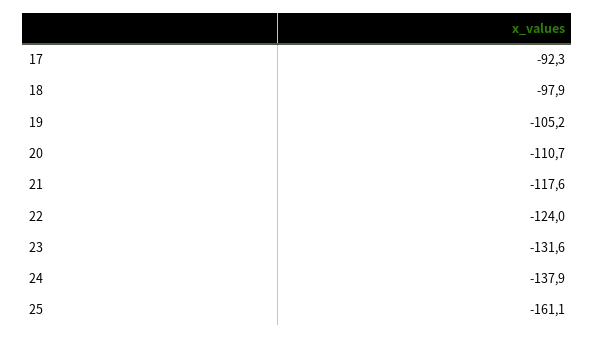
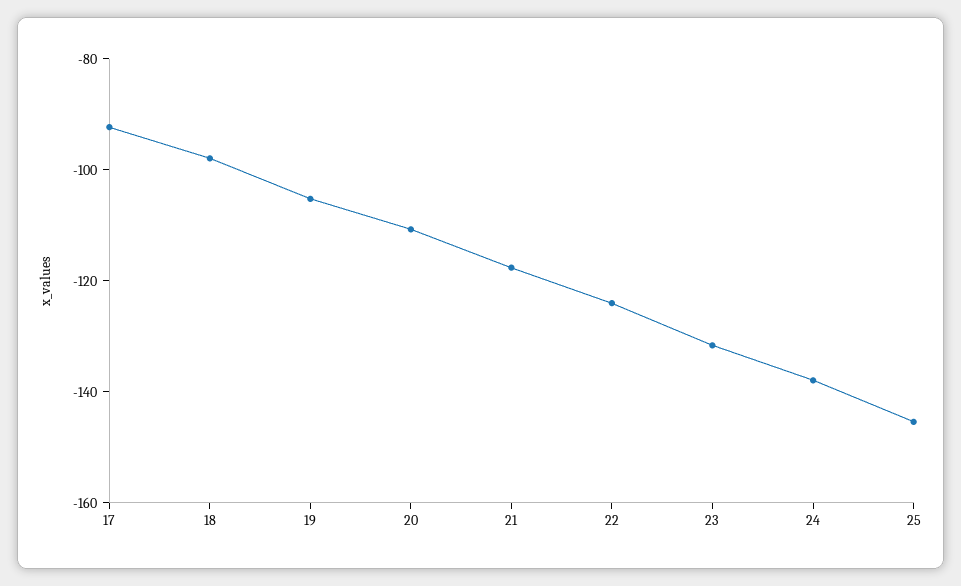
25: -161.1 -> -145

